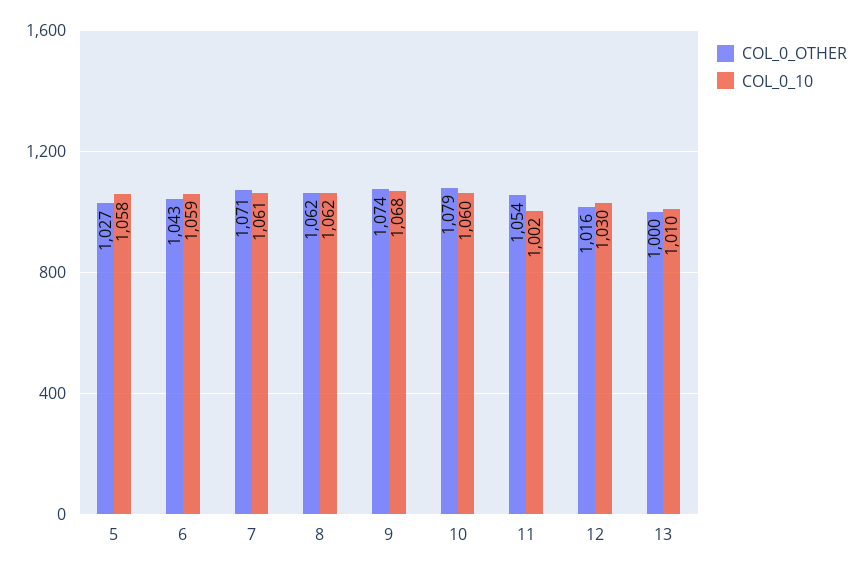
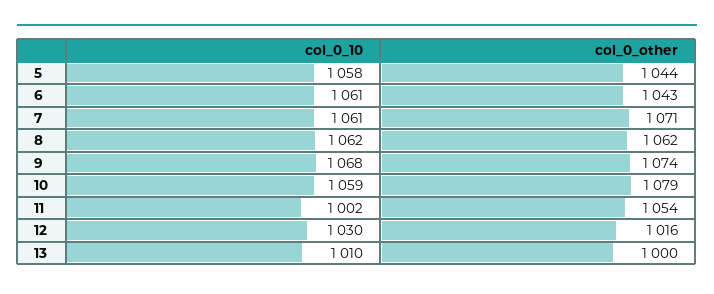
COL_0_OTHER, 5: 1027 -> 1044
COL_0_10, 6: 1059 -> 1061
COL_0_10, 10: 1060 -> 1059

